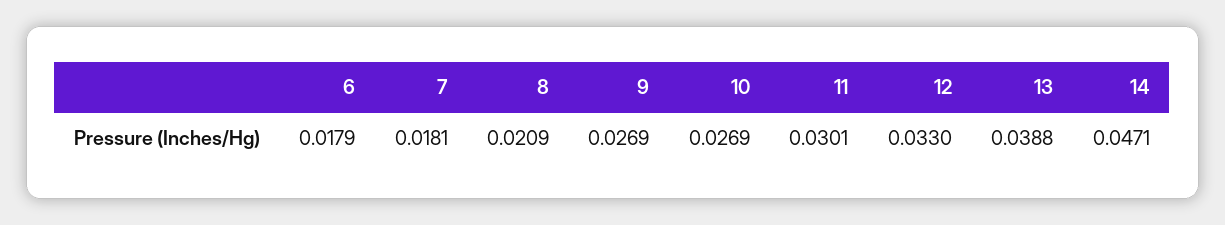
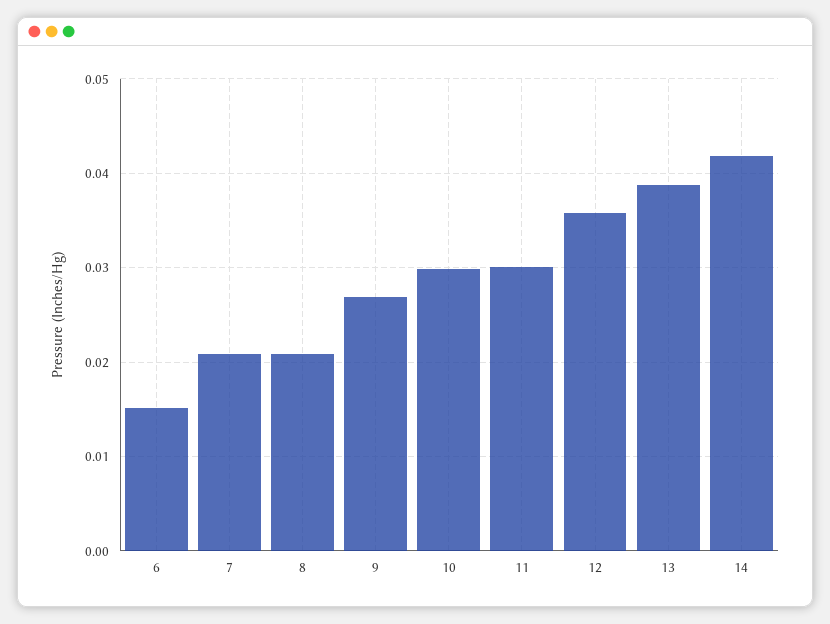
6: 0.0179 -> 0.015
7: 0.0181 -> 0.021
10: 0.0269 -> 0.03
12: 0.033 -> 0.036
14: 0.0471 -> 0.042

